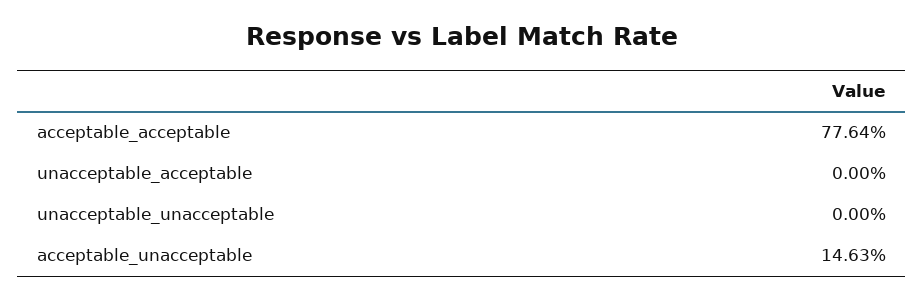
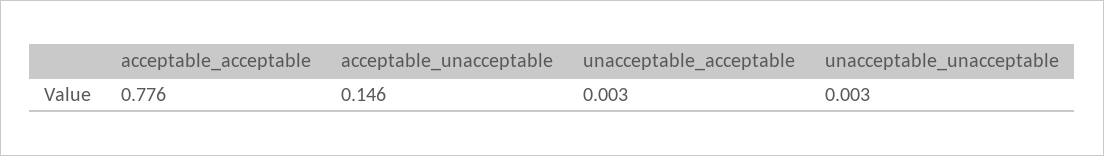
unacceptable_acceptable: 0 -> 0.003
unacceptable_unacceptable: 0 -> 0.003

